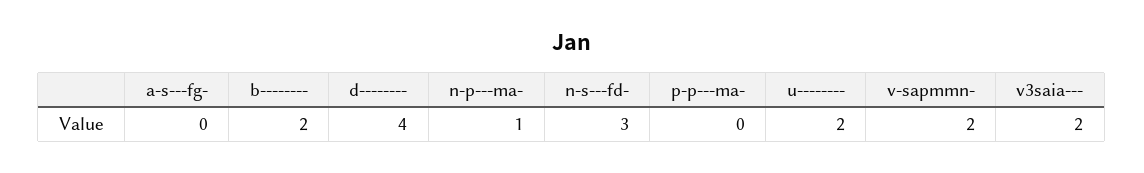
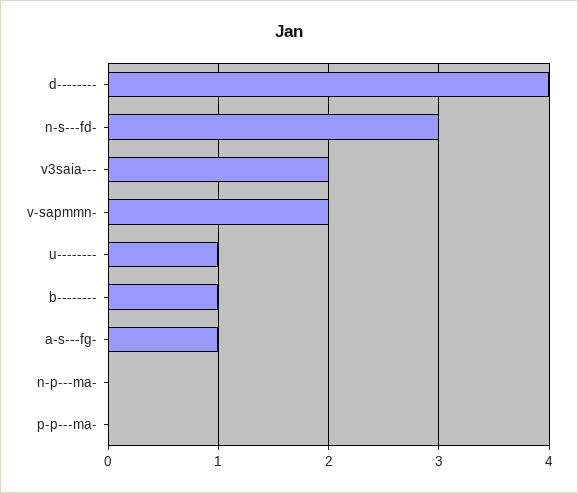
a-s---fg-: 0 -> 1
b--------: 2 -> 1
n-p---ma-: 1 -> 0
u--------: 2 -> 1

